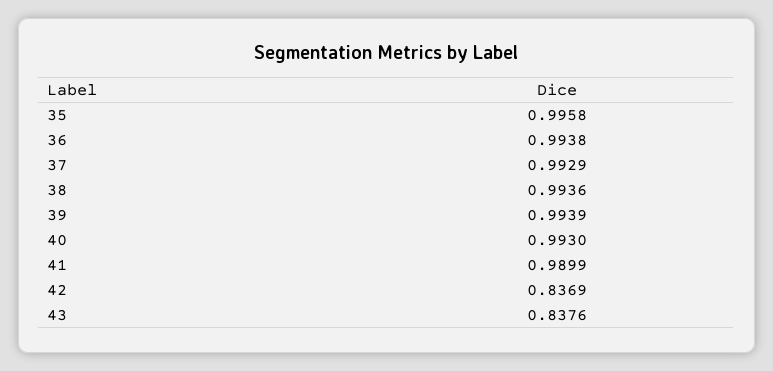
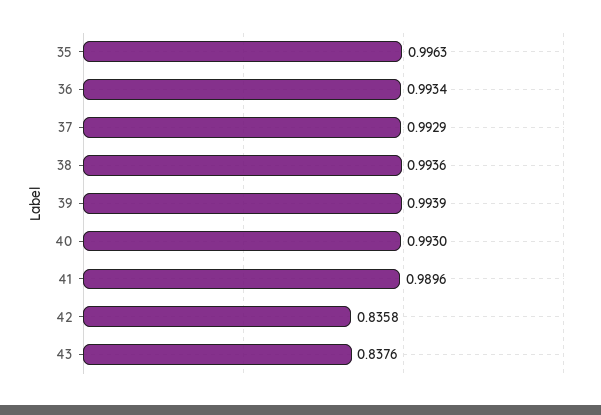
35: 0.9958 -> 0.9963
36: 0.9938 -> 0.9934
41: 0.9899 -> 0.9896
42: 0.8369 -> 0.8358

